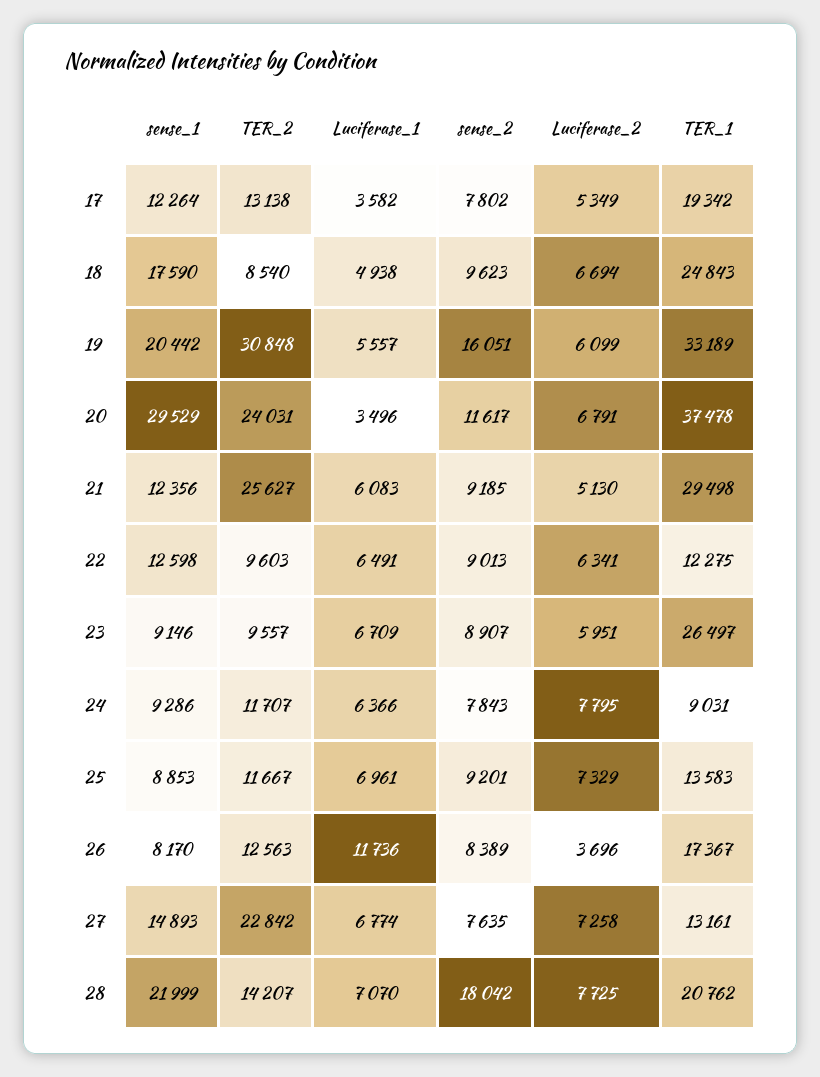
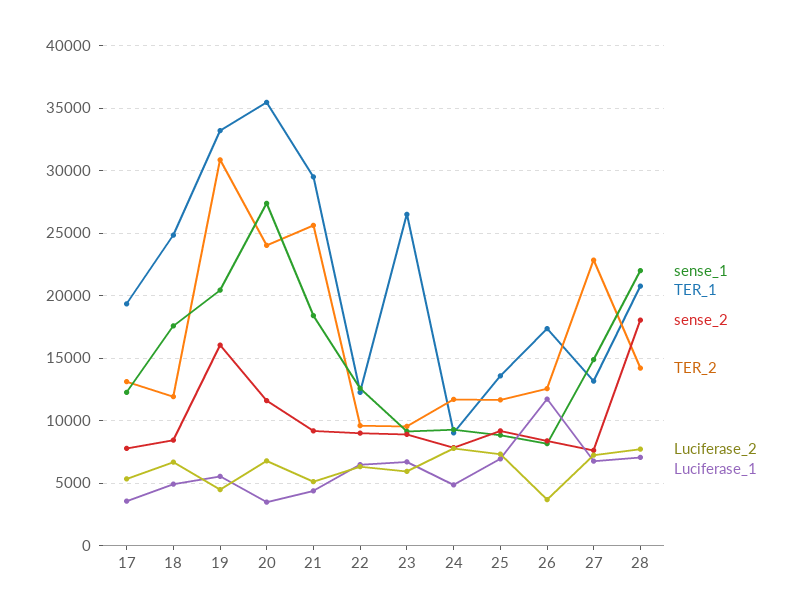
TER_2, 18: 8540 -> 12000
sense_2, 18: 9623 -> 8500
Luciferase_2, 19: 6099 -> 4500
sense_1, 20: 29529 -> 27500
TER_1, 20: 37478 -> 35500
sense_1, 21: 12356 -> 18500
Luciferase_1, 21: 6083 -> 4500
Luciferase_1, 24: 6366 -> 5000

